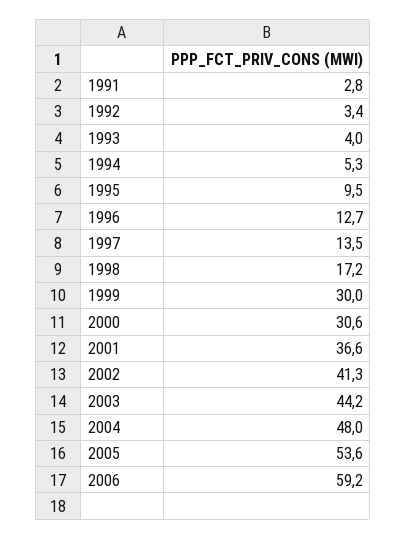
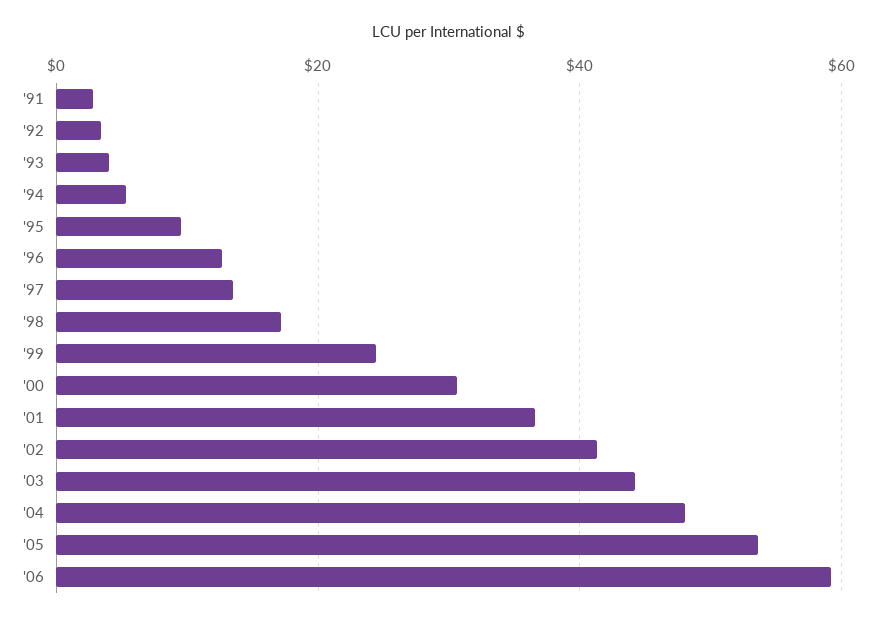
1999: 30 -> 24

